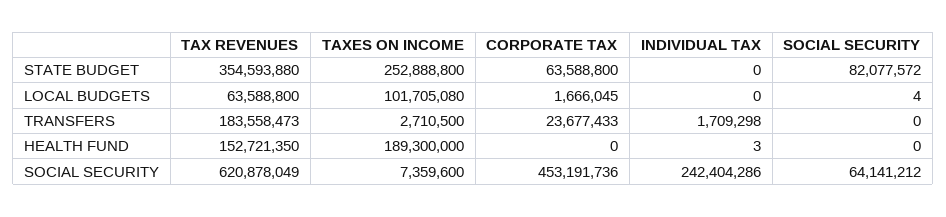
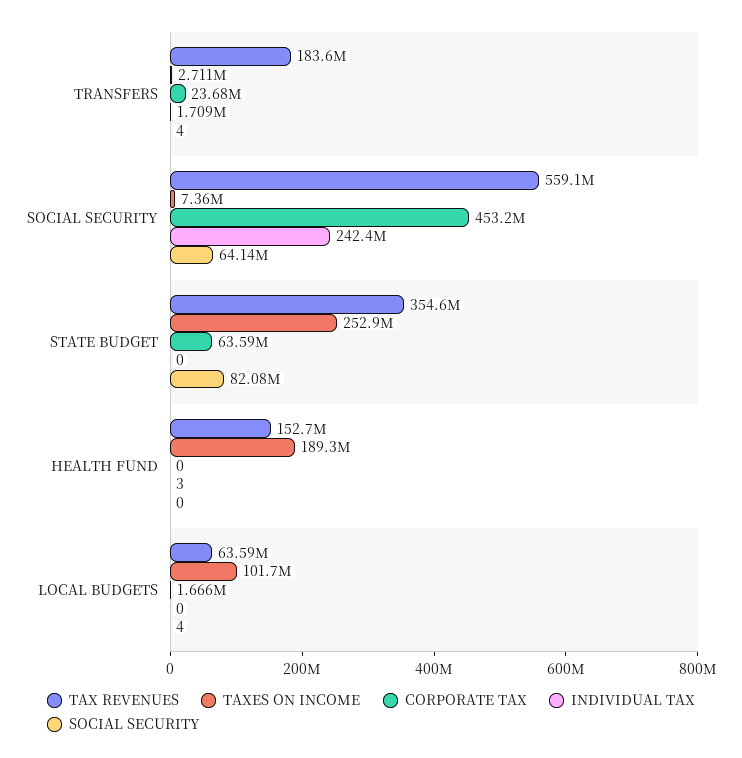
SOCIAL SECURITY, TRANSFERS: 0 -> 4
TAX REVENUES, SOCIAL SECURITY: 620878049 -> 559100000

